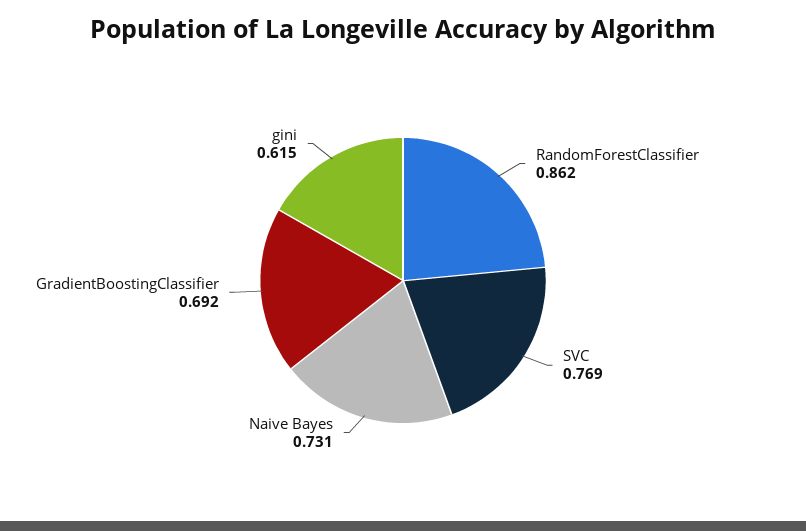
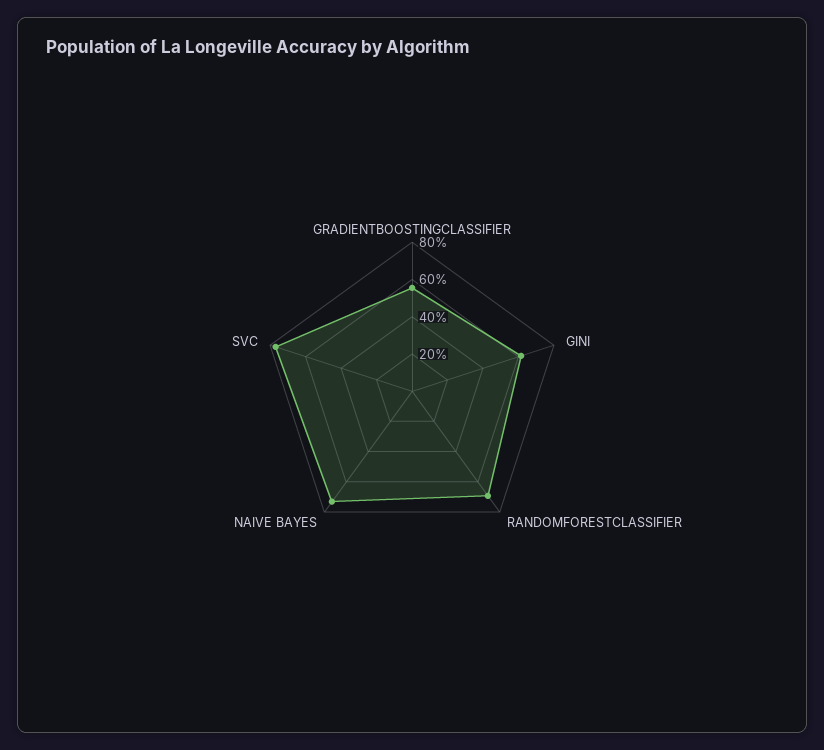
RandomForestClassifier: 0.862 -> 0.7
GradientBoostingClassifier: 0.692 -> 0.55

